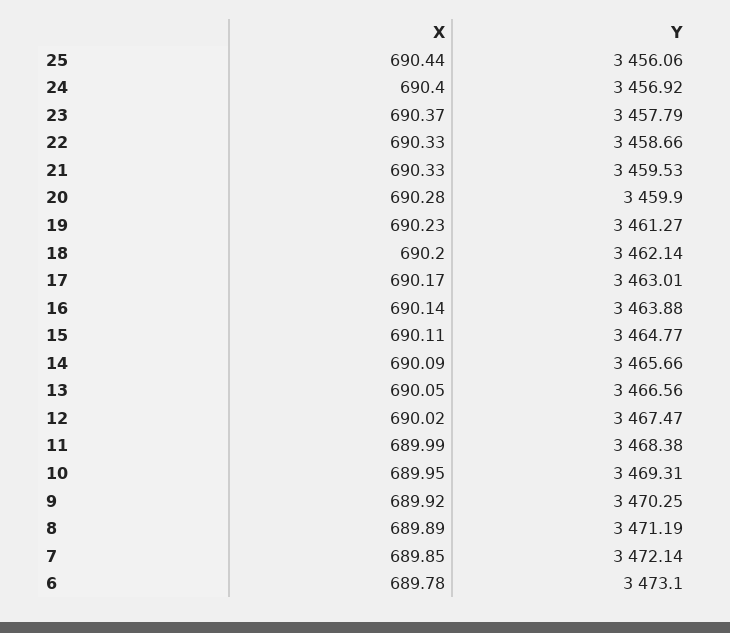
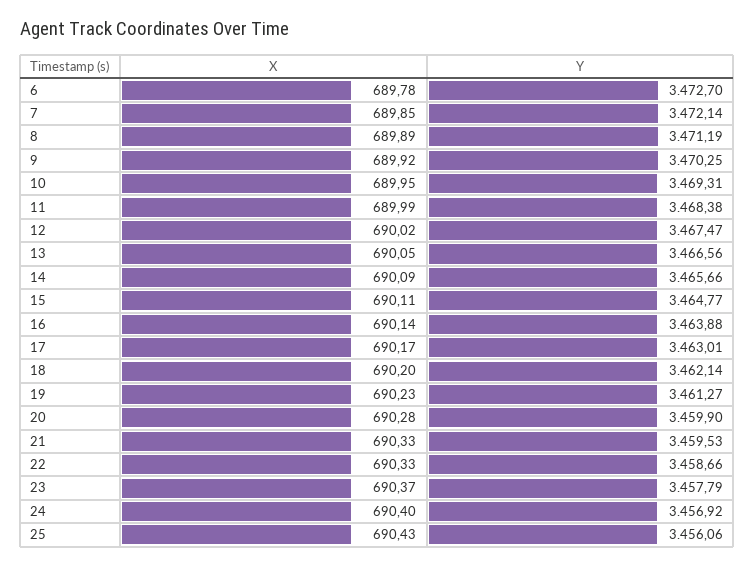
X, 25: 690.44 -> 690.43
Y, 6: 3473.1 -> 3472.7

